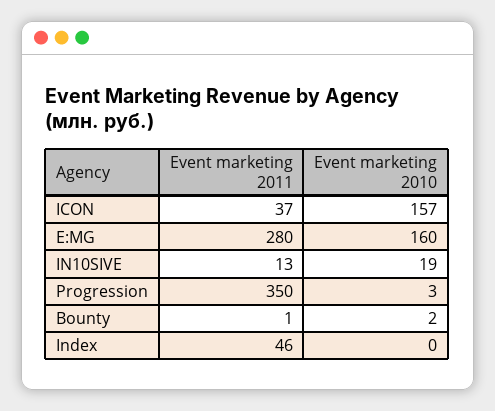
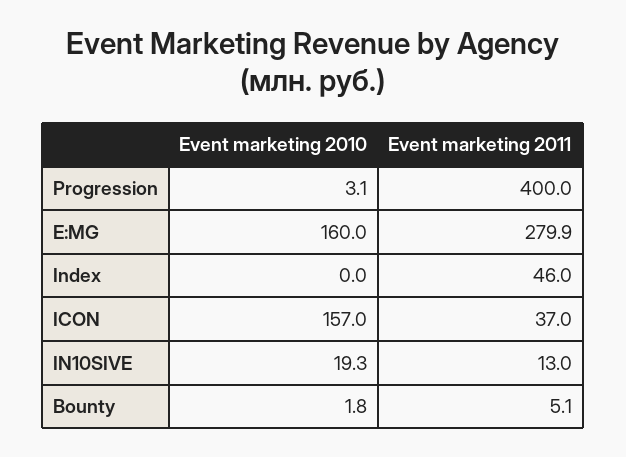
Event marketing 2011, Progression: 350 -> 400
Event marketing 2011, Bounty: 1 -> 5.1

